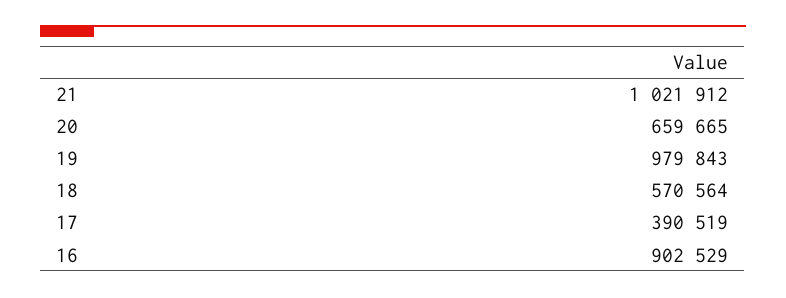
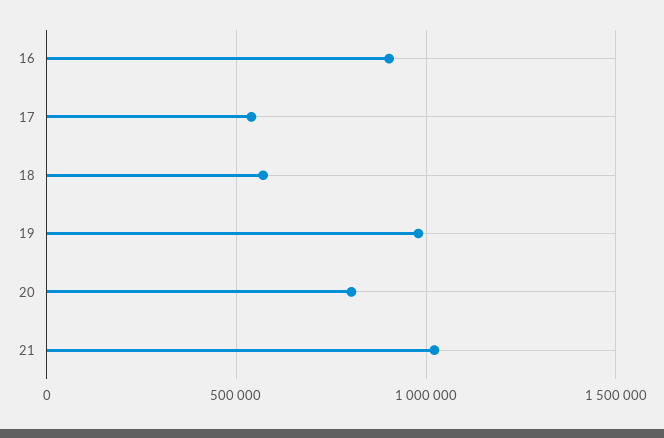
20: 659665 -> 800000
17: 390519 -> 550000

